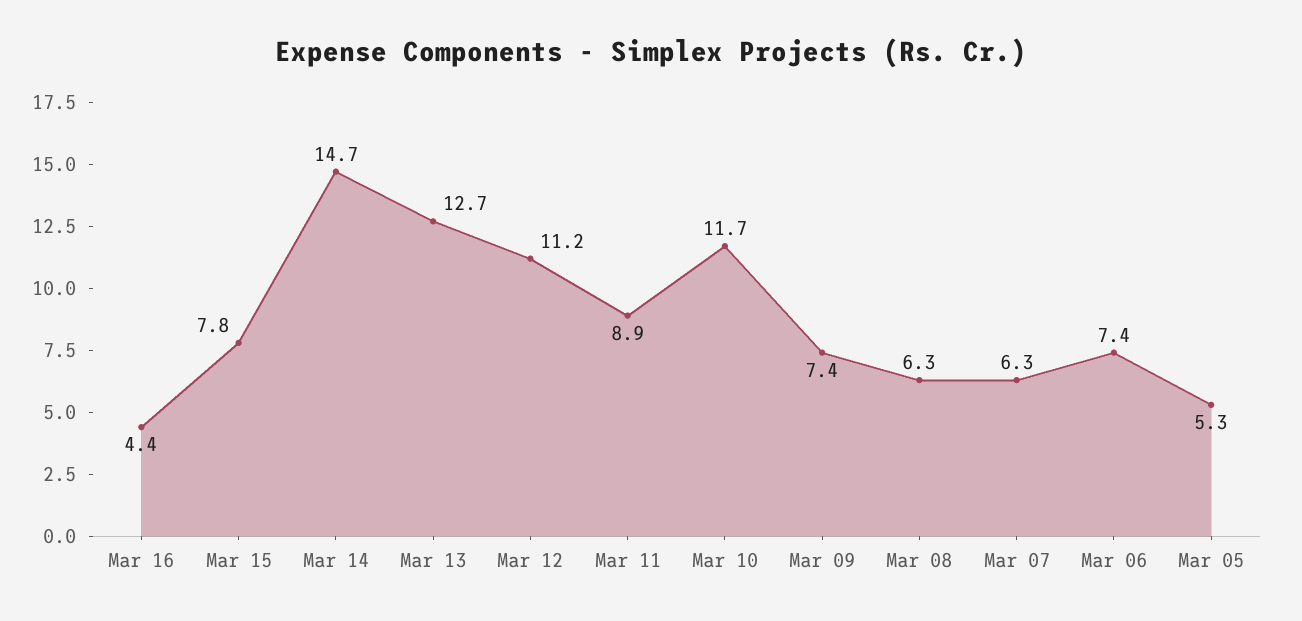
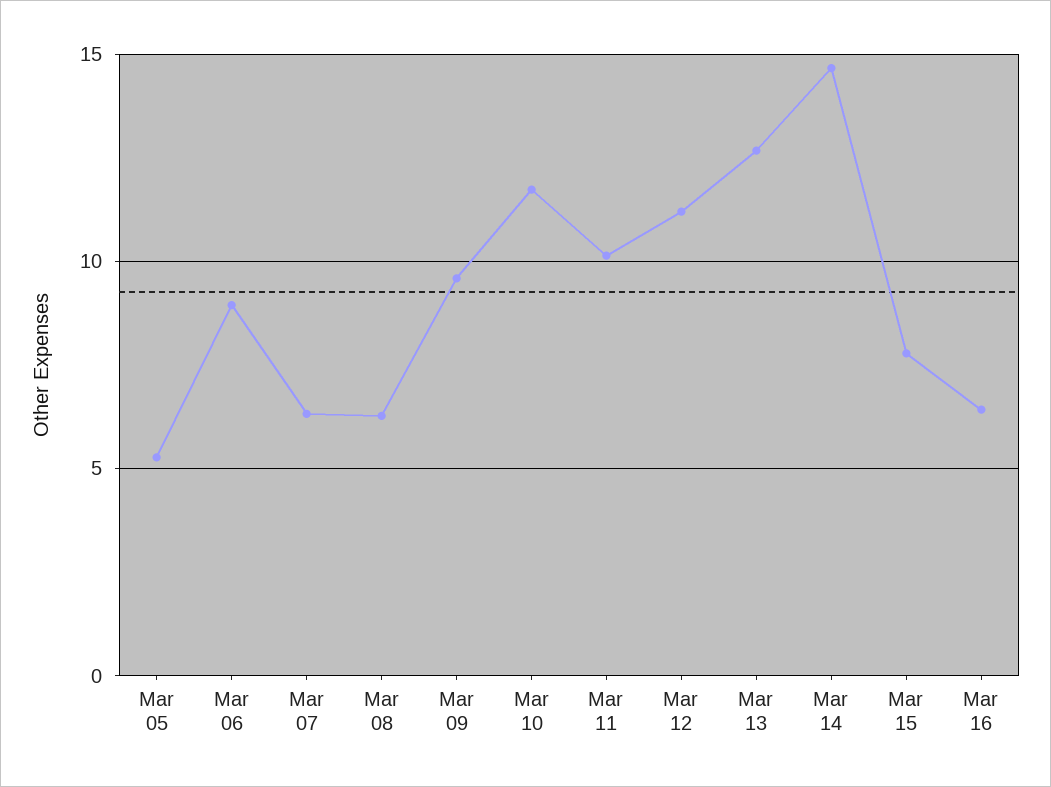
Mar 16: 4.4 -> 6.5
Mar 11: 8.9 -> 10
Mar 09: 7.4 -> 9.5
Mar 06: 7.4 -> 9

